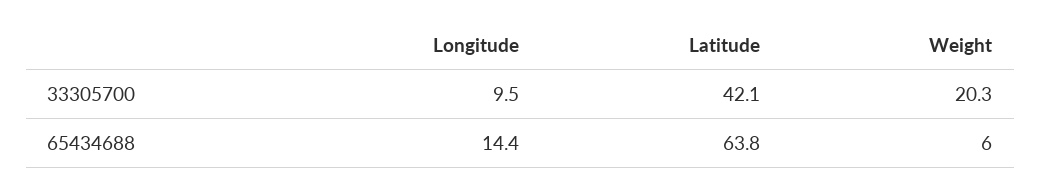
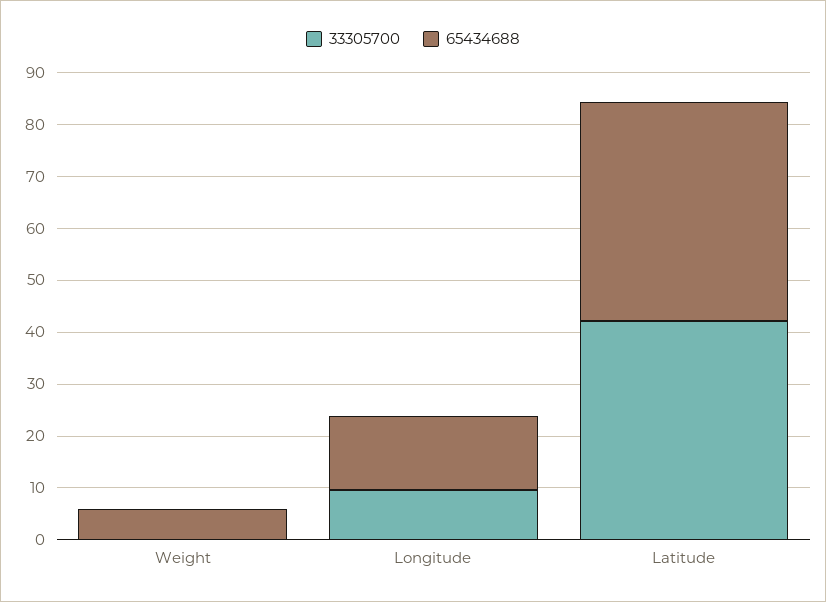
33305700, Weight: 20.3 -> 0
65434688, Latitude: 63.8 -> 42

